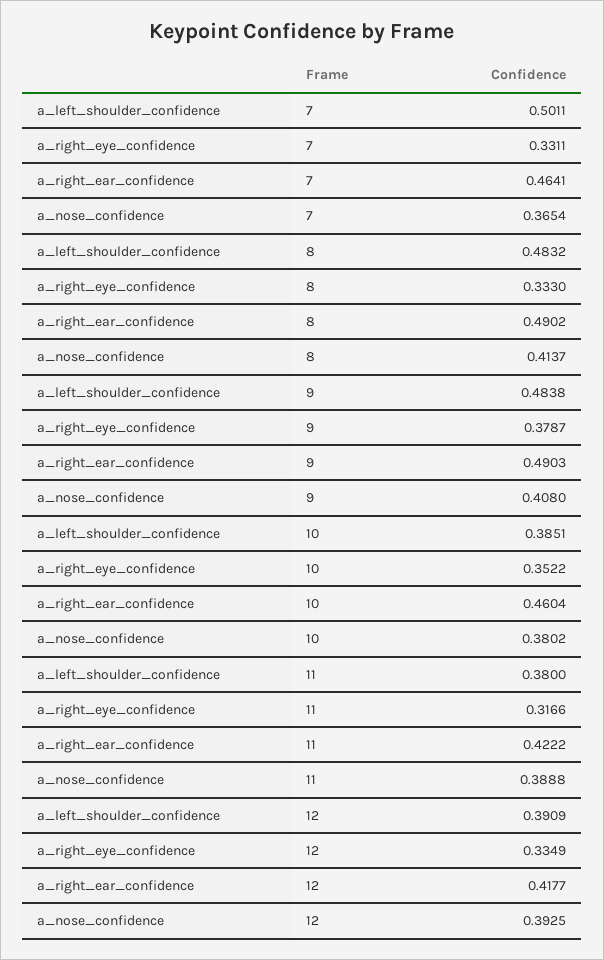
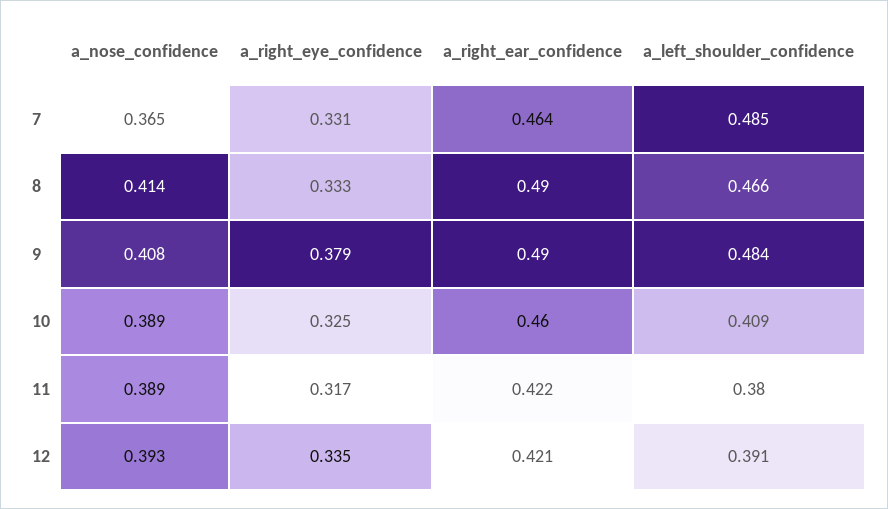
a_left_shoulder_confidence, 7: 0.5011 -> 0.485
a_left_shoulder_confidence, 8: 0.4832 -> 0.466
a_left_shoulder_confidence, 10: 0.3851 -> 0.409
a_right_eye_confidence, 10: 0.3522 -> 0.325
a_nose_confidence, 10: 0.3802 -> 0.389
a_right_ear_confidence, 12: 0.4177 -> 0.421

